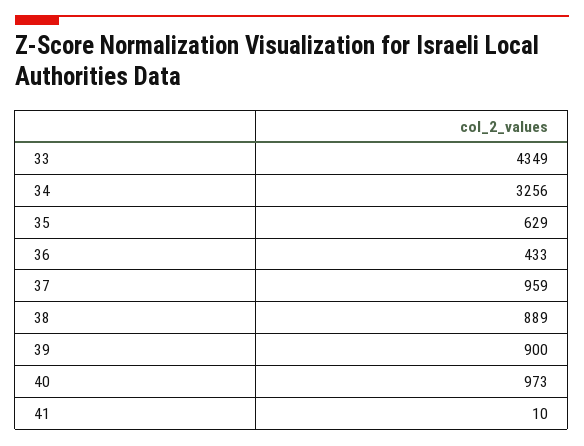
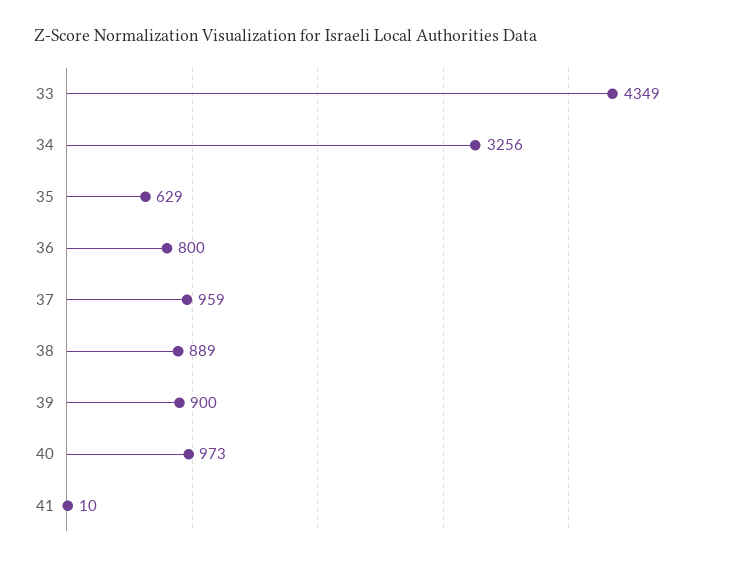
36: 433 -> 800

